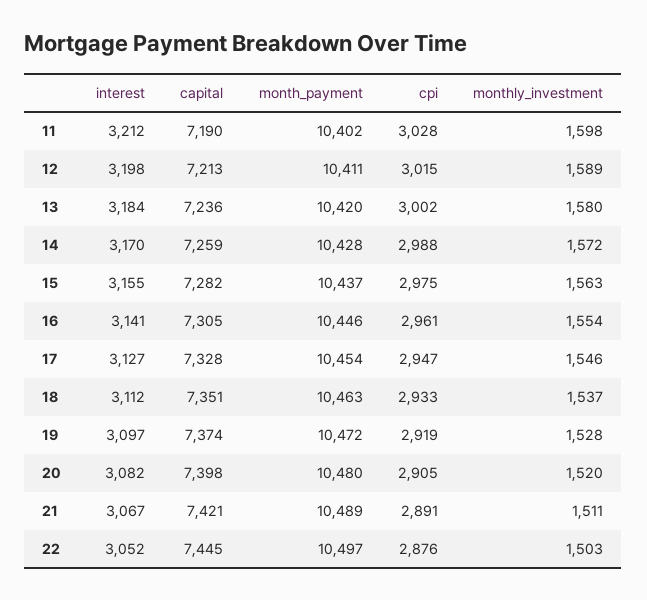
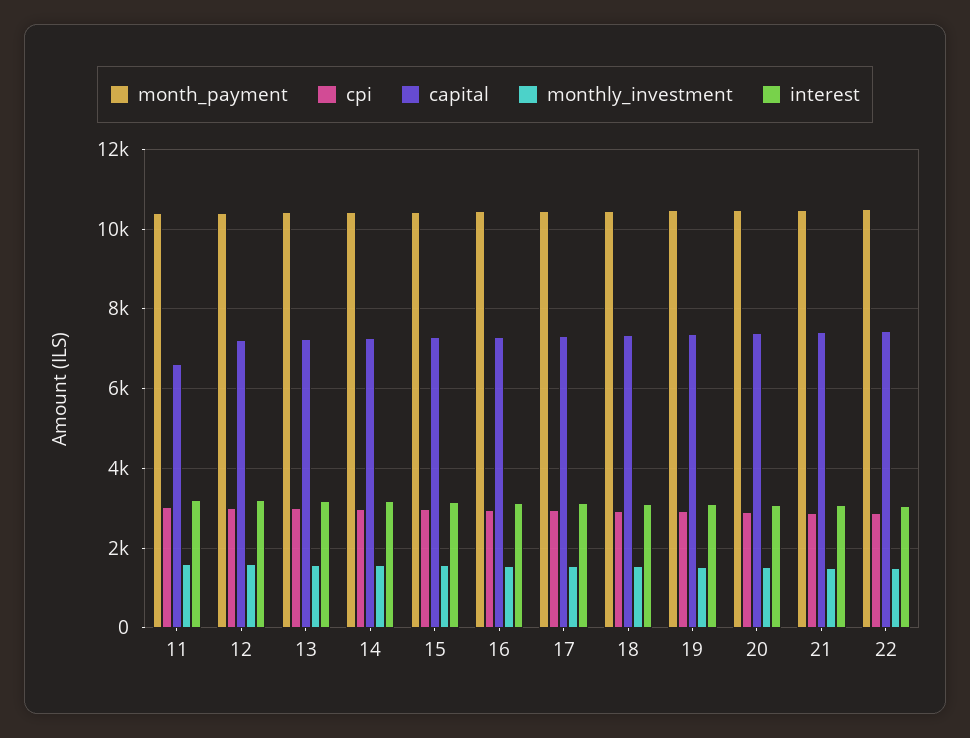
capital, 11: 7190 -> 6600

